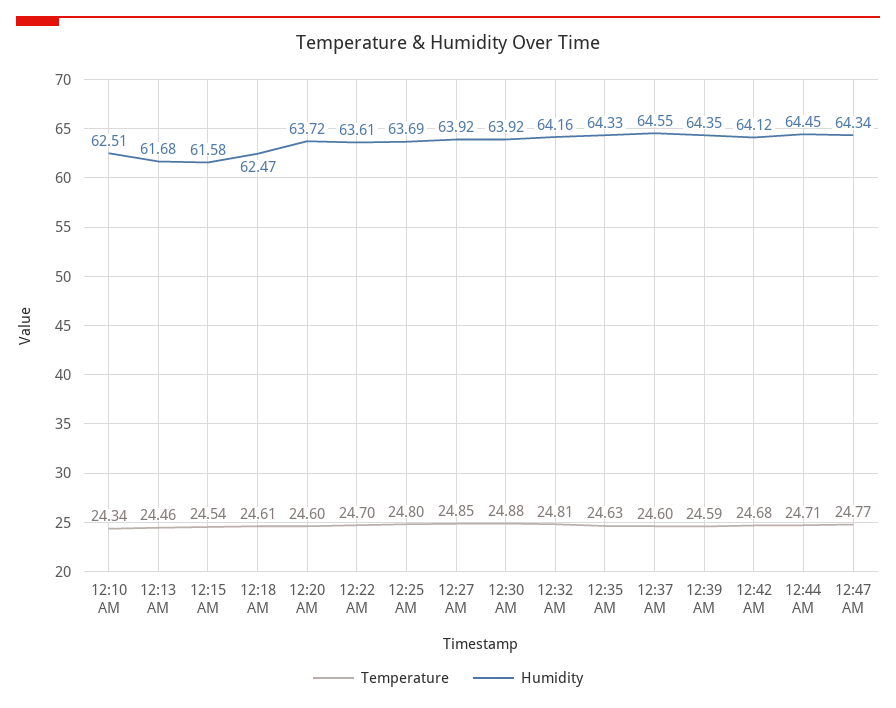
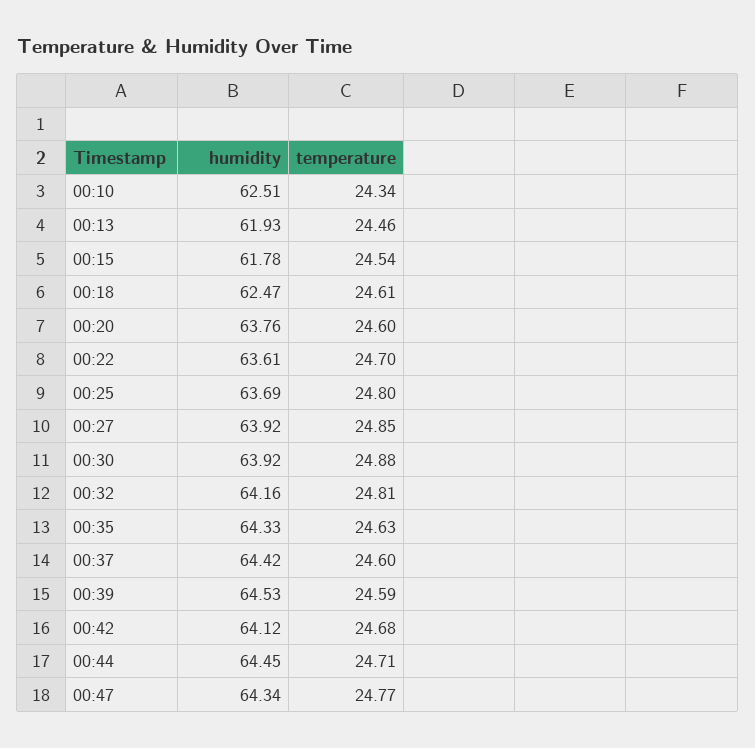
Humidity, 12:13 AM: 61.68 -> 61.93
Humidity, 12:15 AM: 61.58 -> 61.78
Humidity, 12:20 AM: 63.72 -> 63.76
Humidity, 12:37 AM: 64.55 -> 64.42
Humidity, 12:39 AM: 64.35 -> 64.53

